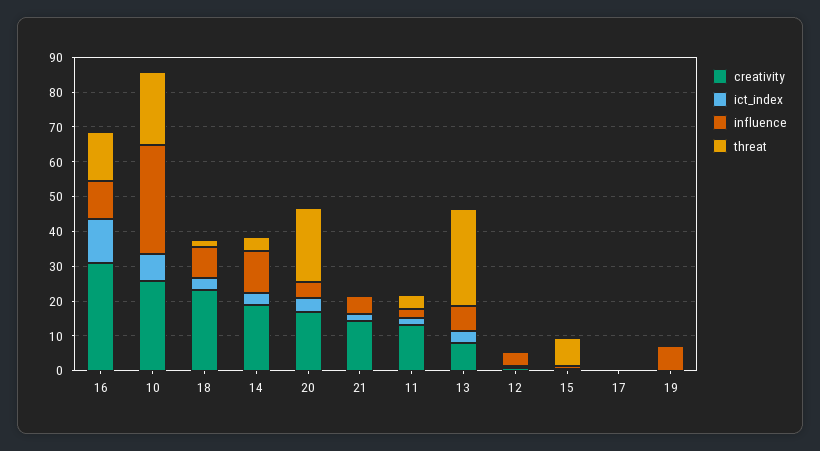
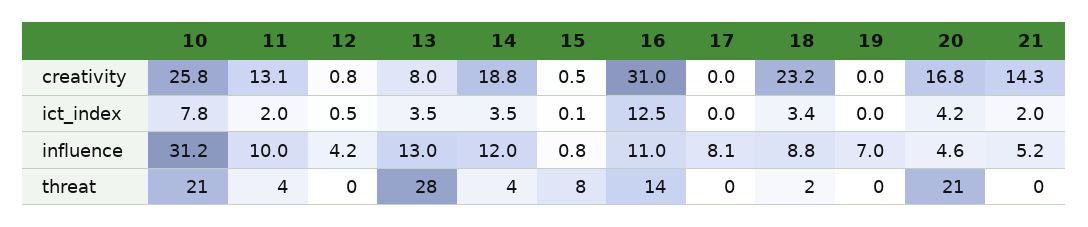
influence, 11: 2.5 -> 10
influence, 13: 7.5 -> 13
influence, 17: 0 -> 8.1

